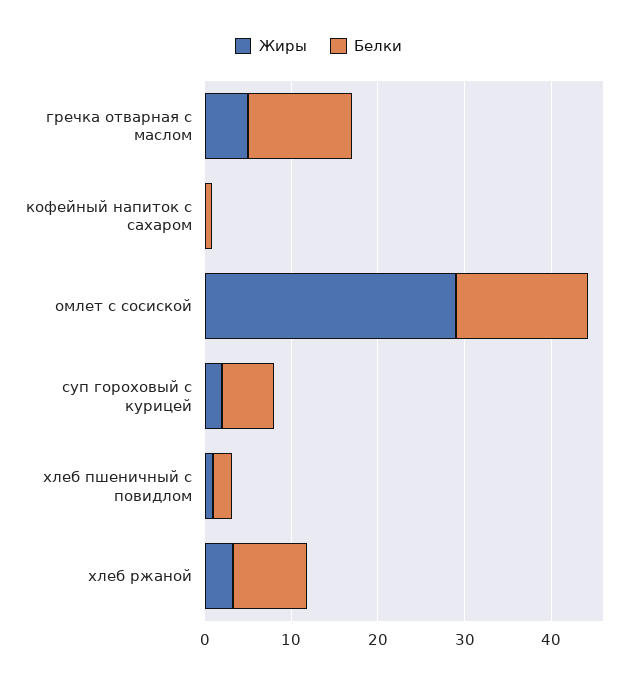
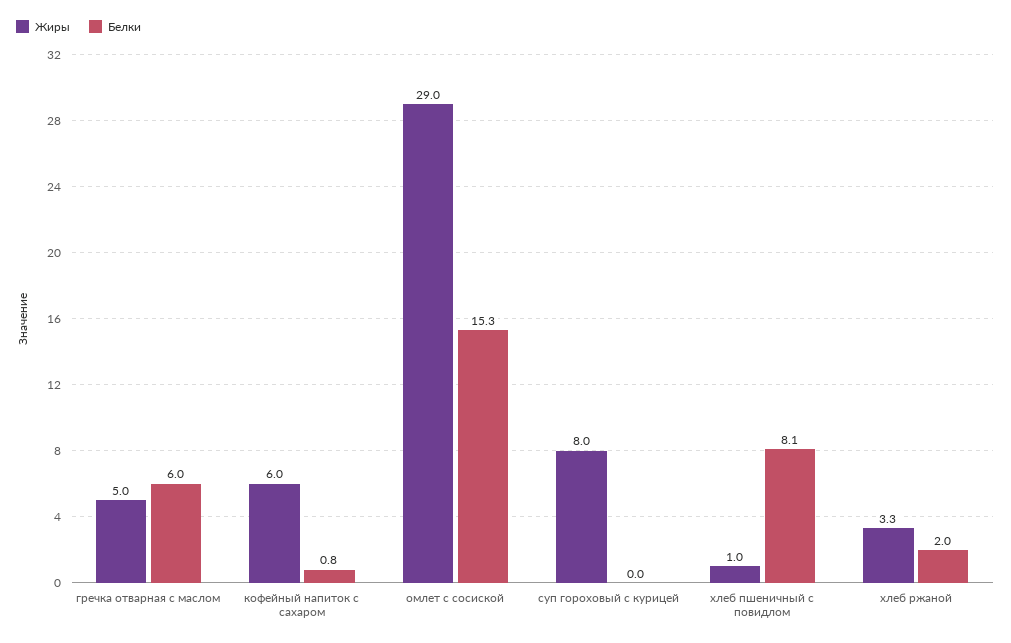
Белки, гречка отварная с маслом: 12 -> 6
Жиры, кофейный напиток с сахаром: 0 -> 6
Жиры, суп гороховый с курицей: 2 -> 8
Белки, суп гороховый с курицей: 6 -> 0
Белки, хлеб пшеничный с повидлом: 2 -> 8.1
Белки, хлеб ржаной: 8 -> 2

